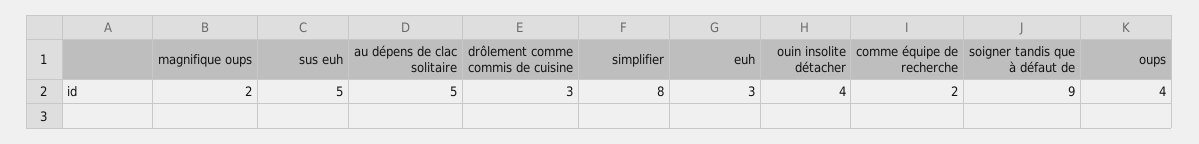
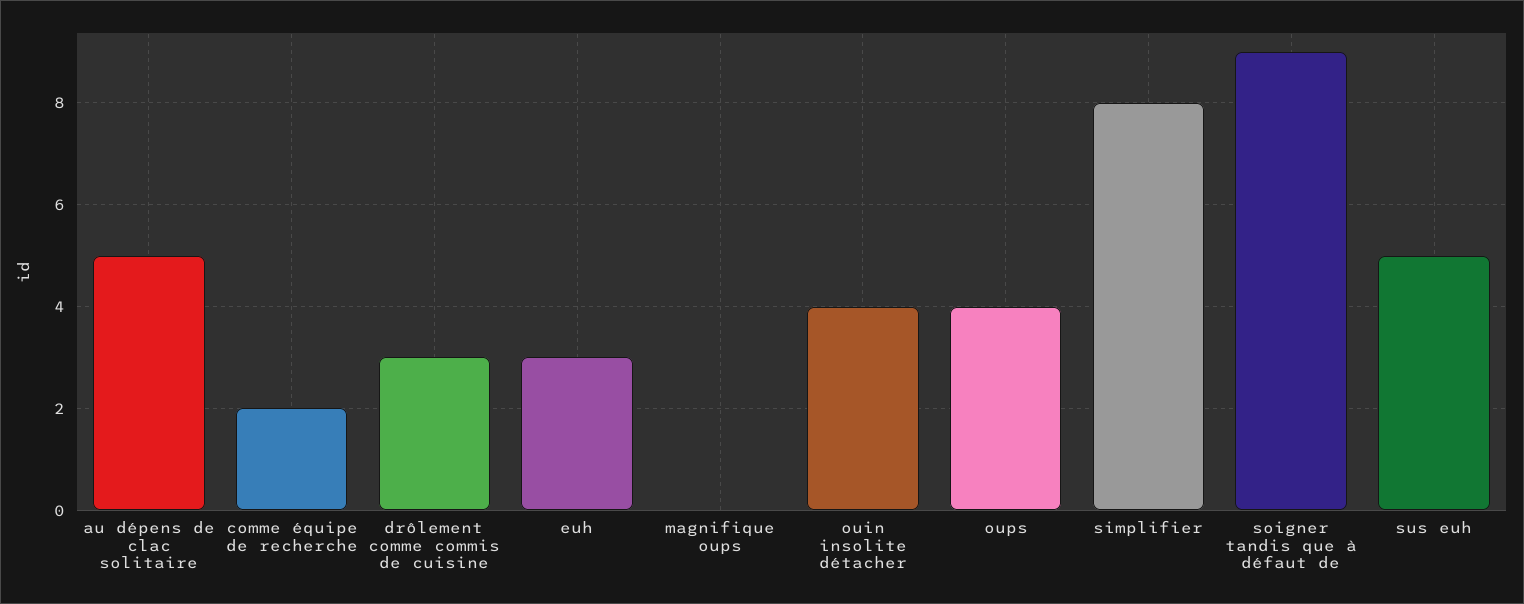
magnifique oups: 2 -> 0

